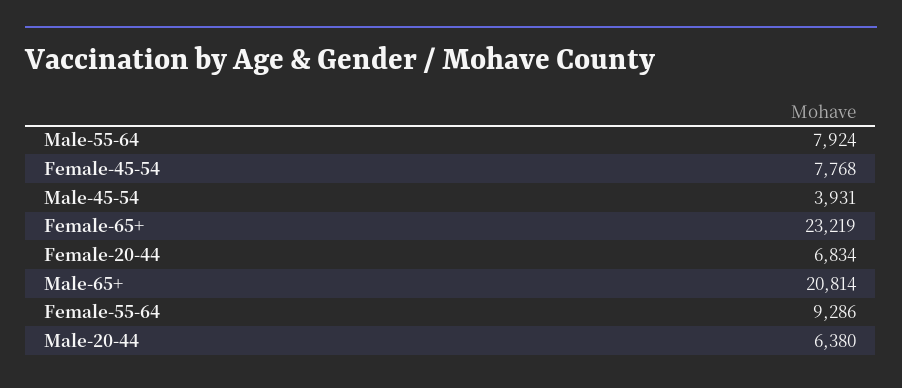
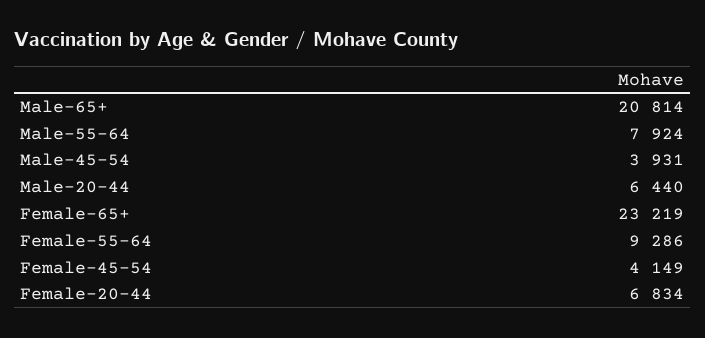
Female-45-54: 7768 -> 4149
Male-20-44: 6380 -> 6440

